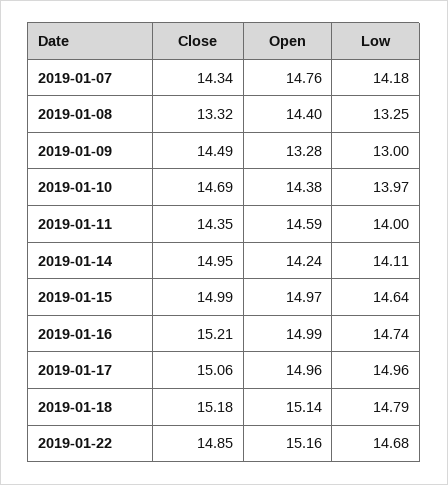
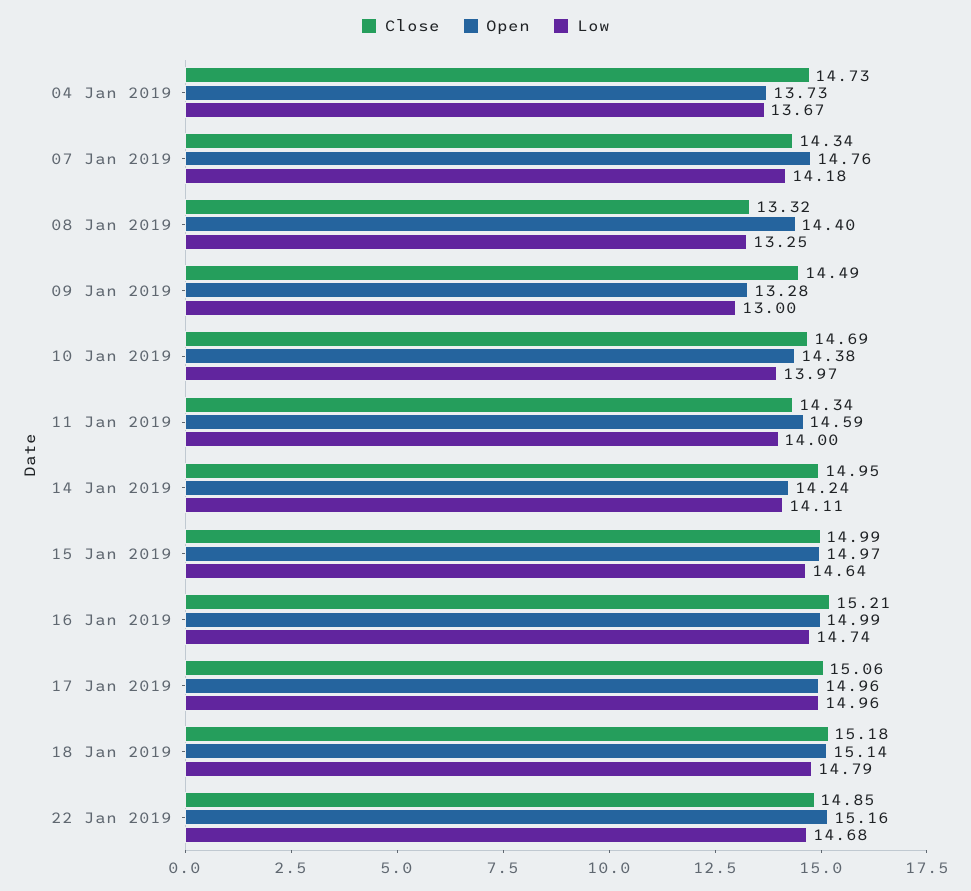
Close, 2019-01-11: 14.35 -> 14.34
Close, 04 Jan 2019: none -> 14.73
Open, 04 Jan 2019: none -> 13.73
Low, 04 Jan 2019: none -> 13.67

